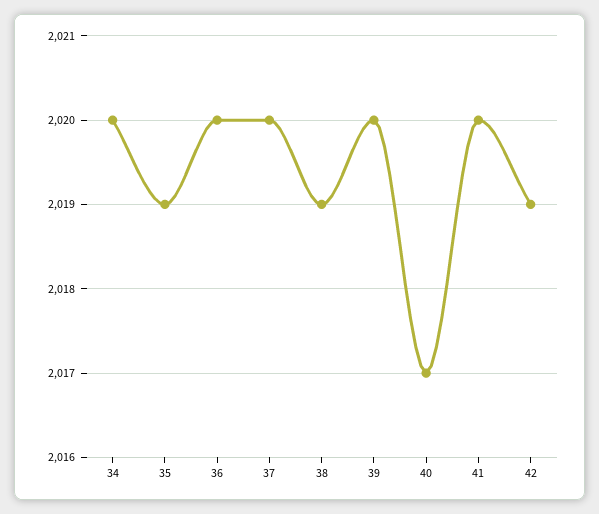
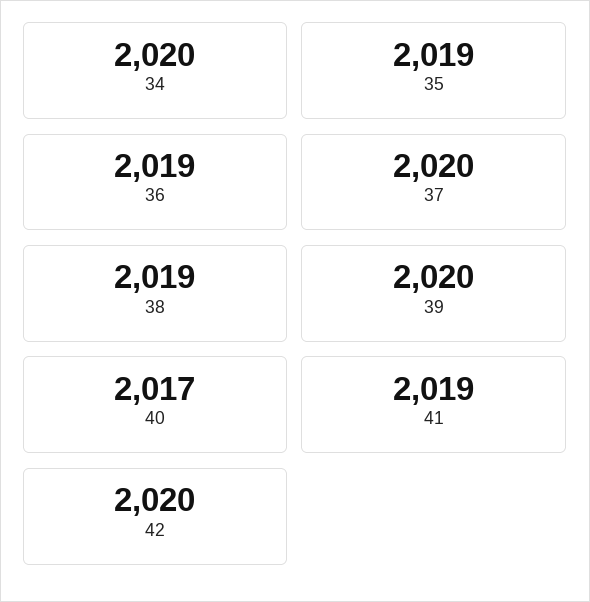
36: 2020 -> 2019
41: 2020 -> 2019
42: 2019 -> 2020

